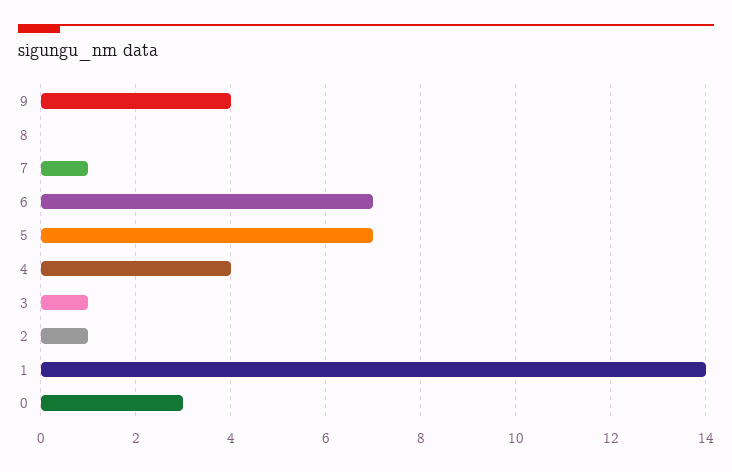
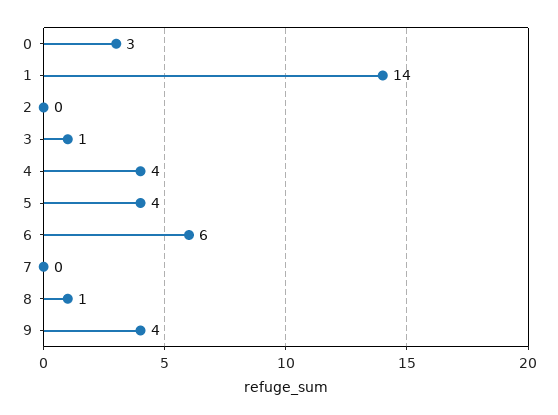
8: 0 -> 1
7: 1 -> 0
6: 7 -> 6
5: 7 -> 4
2: 1 -> 0

